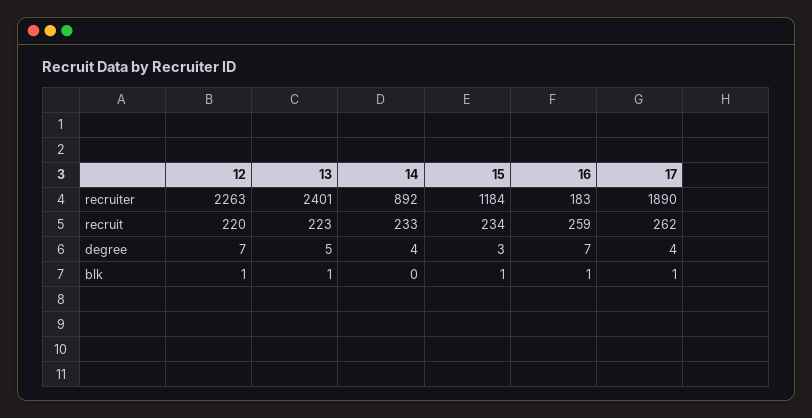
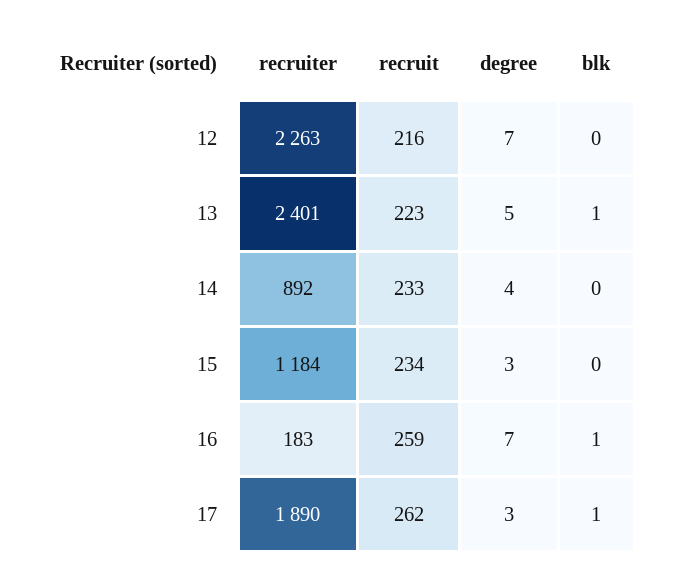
12, recruit: 220 -> 216
17, degree: 4 -> 3
12, blk: 1 -> 0
15, blk: 1 -> 0

